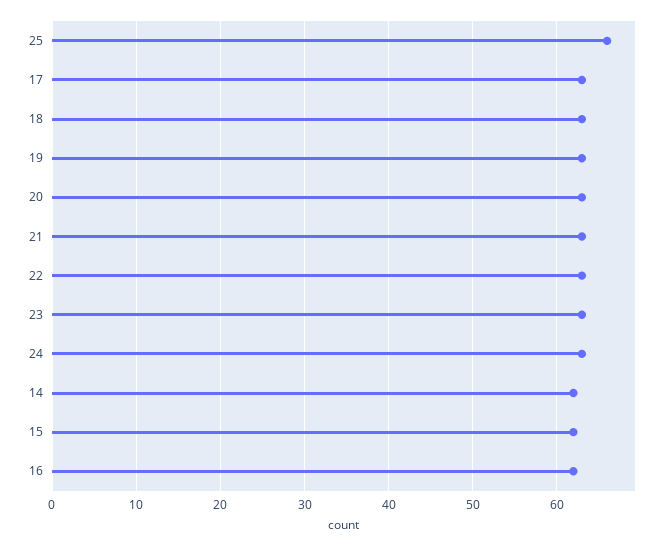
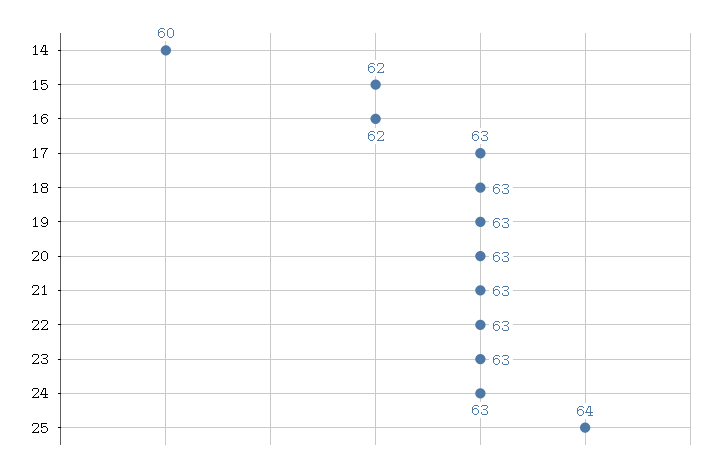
25: 66 -> 64
14: 62 -> 60

